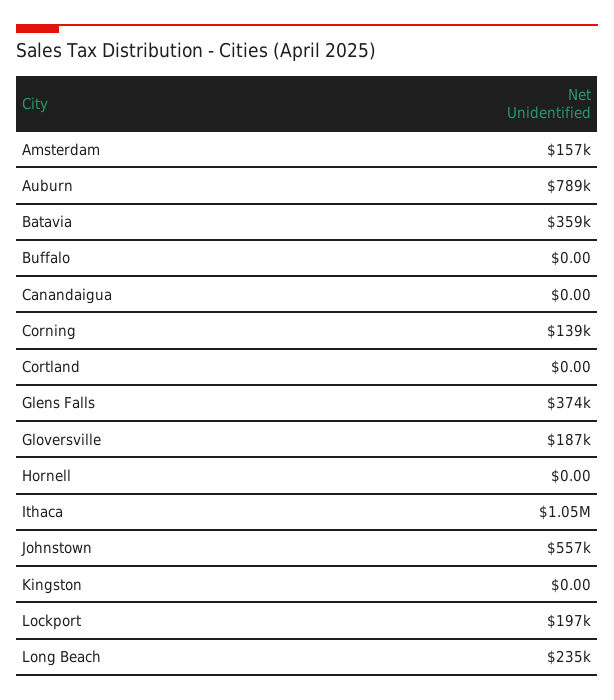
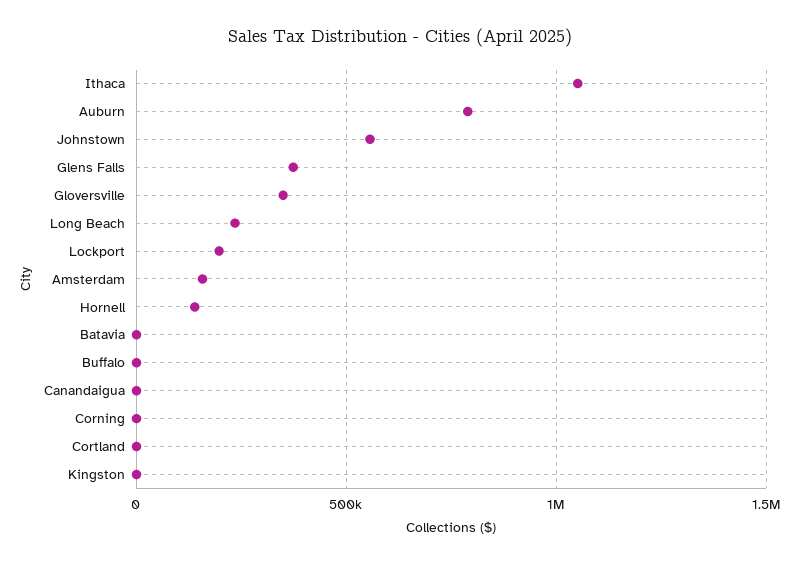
Batavia: 359000 -> 0
Corning: 139000 -> 0
Gloversville: 187000 -> 350000
Hornell: 0 -> 150000

